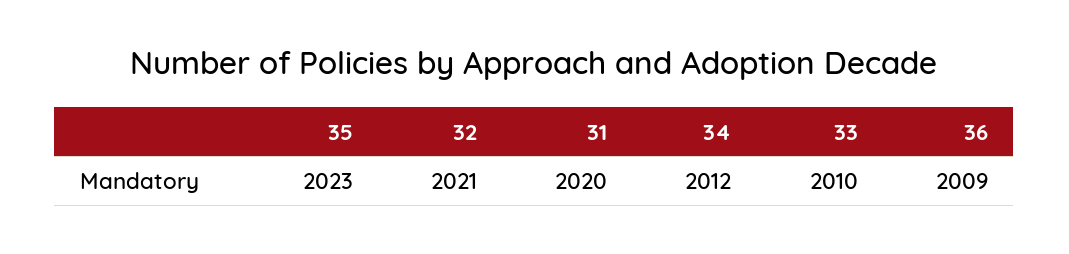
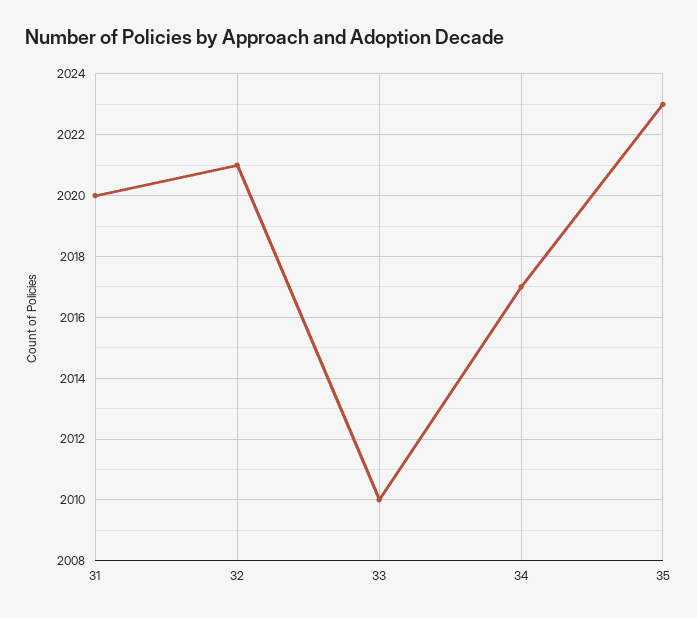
34: 2012 -> 2017
36: 2009 -> none

